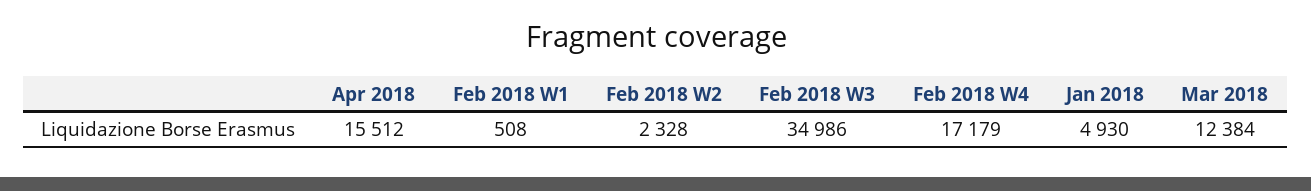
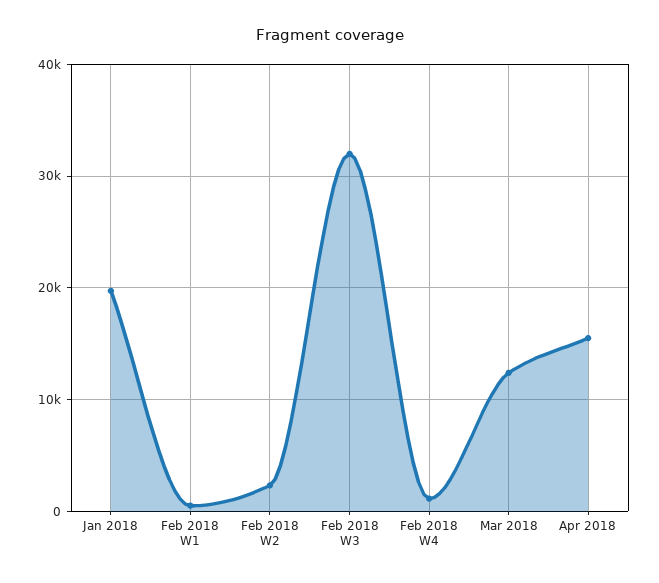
Feb 2018 W3: 34986 -> 32000
Feb 2018 W4: 17179 -> 1000
Jan 2018: 4930 -> 20000

